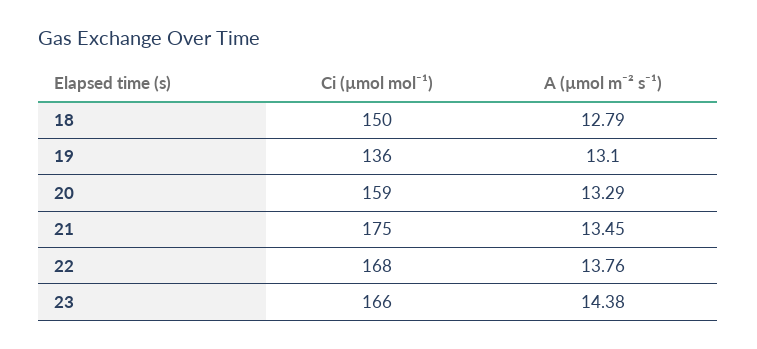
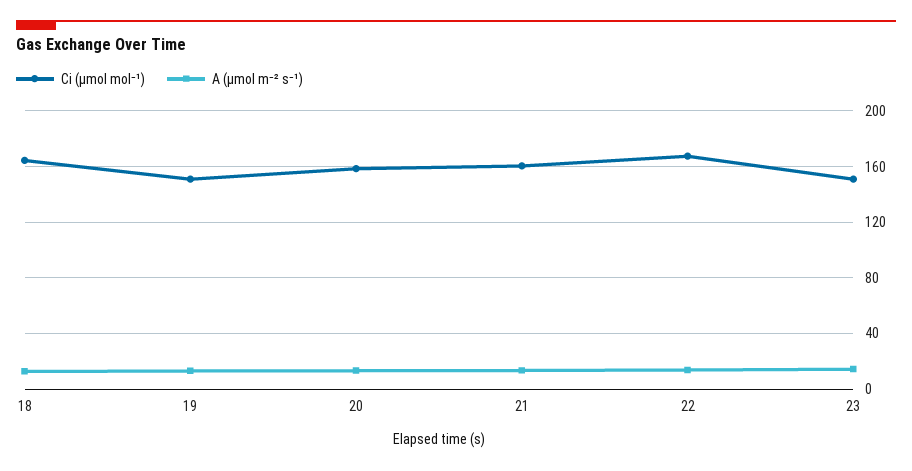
Ci (µmol mol⁻¹), 18: 150 -> 165
Ci (µmol mol⁻¹), 19: 136 -> 150
Ci (µmol mol⁻¹), 21: 175 -> 160
Ci (µmol mol⁻¹), 23: 166 -> 150

